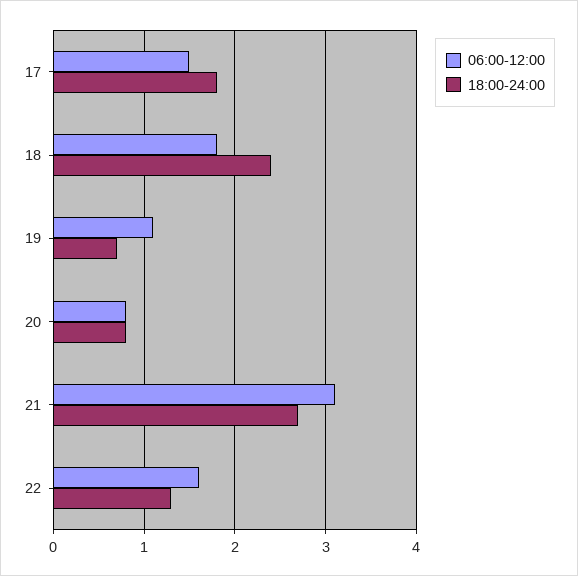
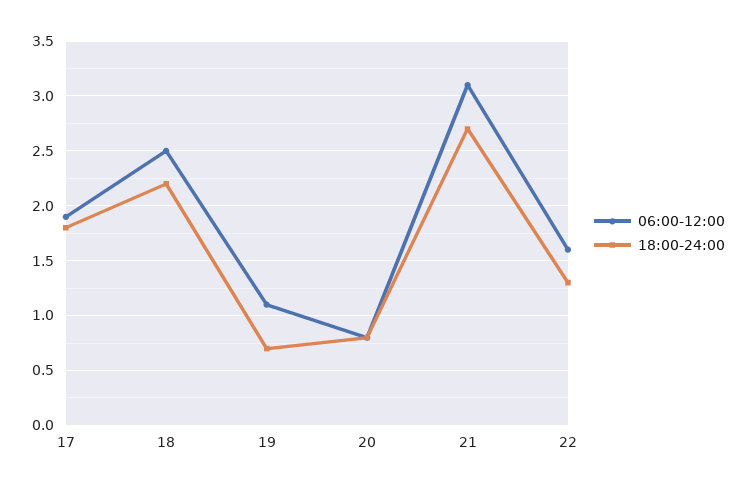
06:00-12:00, 17: 1.5 -> 1.9
06:00-12:00, 18: 1.8 -> 2.5
18:00-24:00, 18: 2.4 -> 2.2

